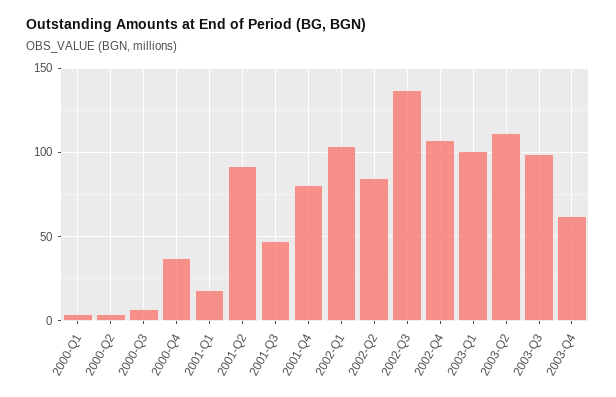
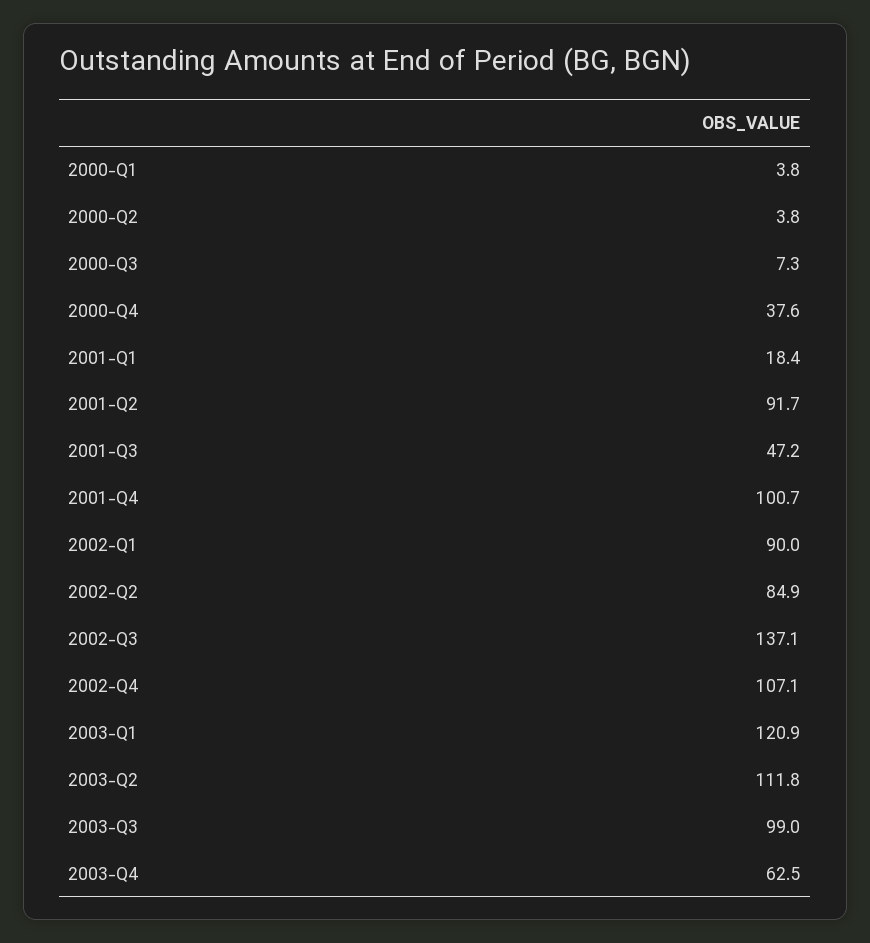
2001-Q4: 80 -> 100.7
2002-Q1: 105 -> 90
2003-Q1: 100 -> 120.9

